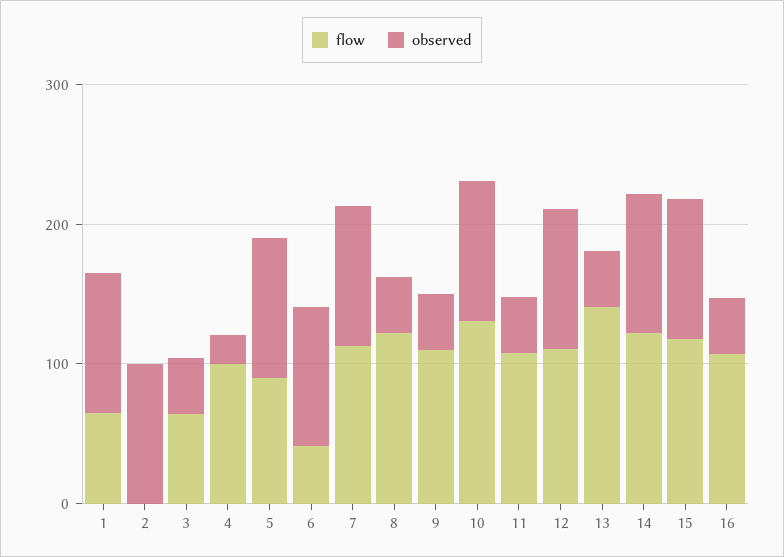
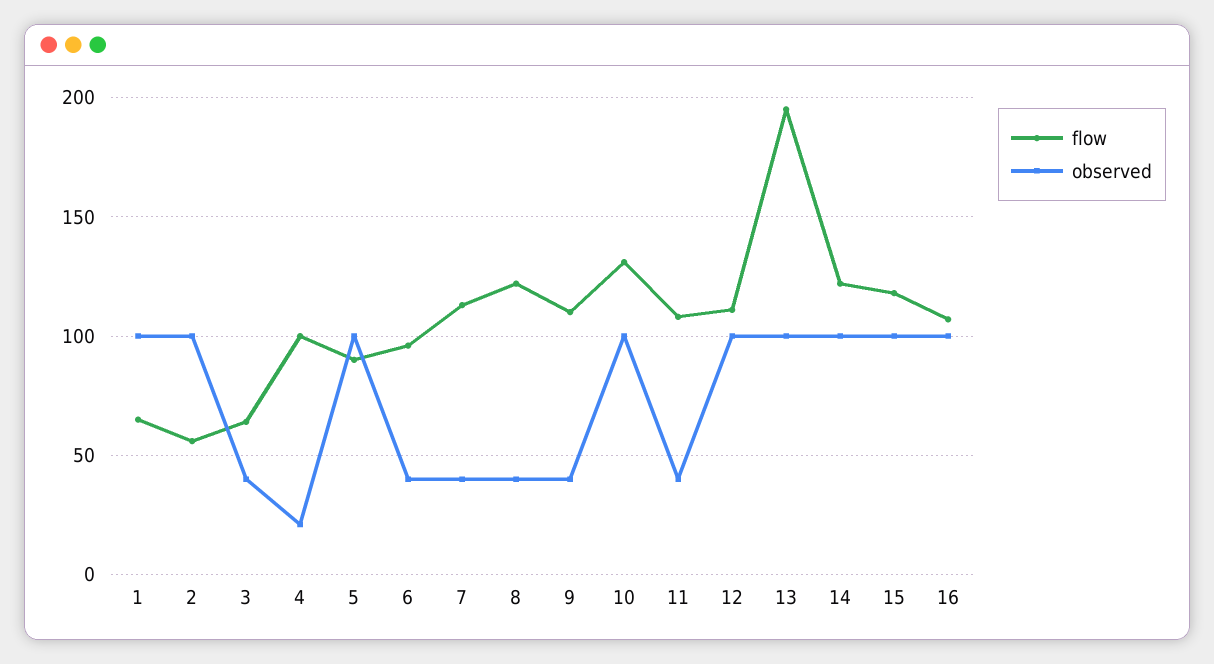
flow, 2: 0 -> 55
flow, 6: 40 -> 95
observed, 6: 100 -> 40
observed, 7: 100 -> 40
flow, 13: 140 -> 195
observed, 13: 40 -> 100
observed, 16: 40 -> 100

